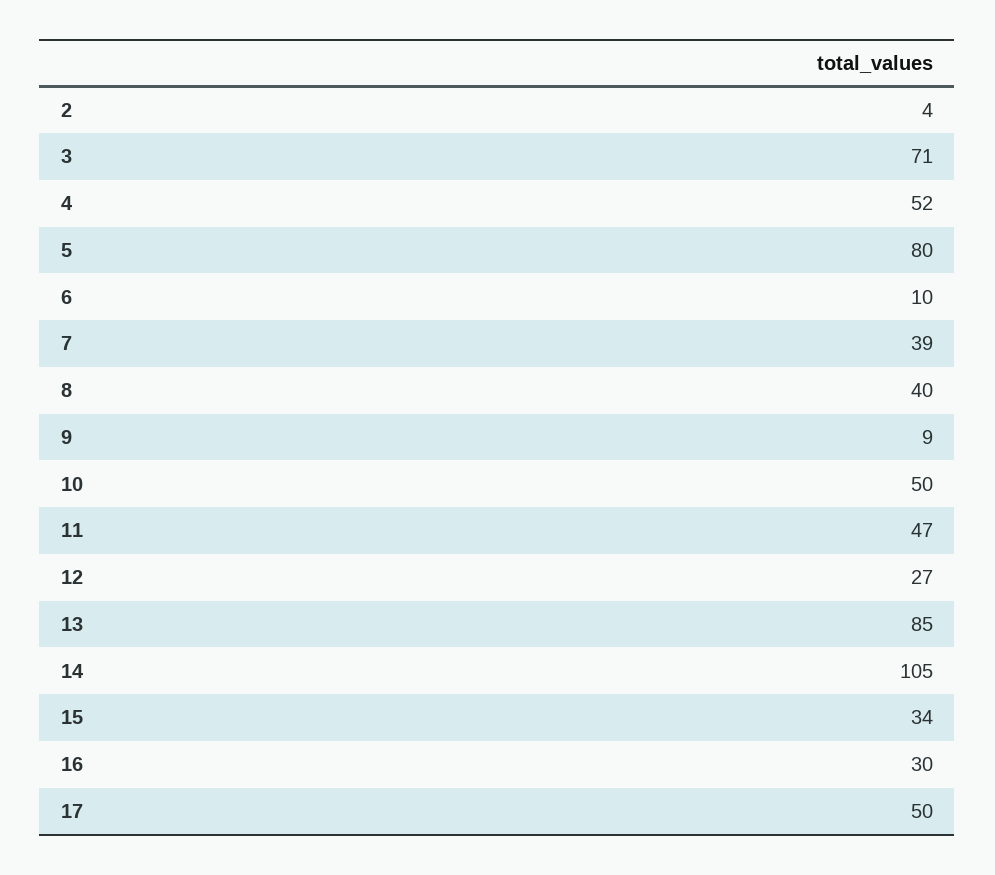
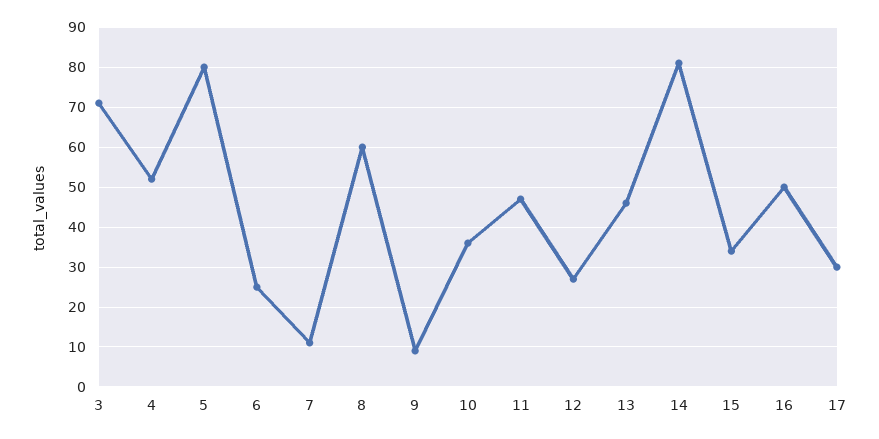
2: 4 -> none
6: 10 -> 25
7: 39 -> 10
8: 40 -> 60
10: 50 -> 35
13: 85 -> 45
14: 105 -> 80
16: 30 -> 50
17: 50 -> 30

